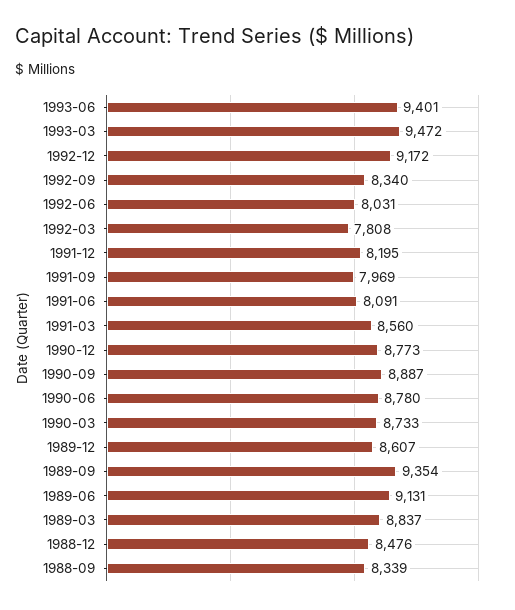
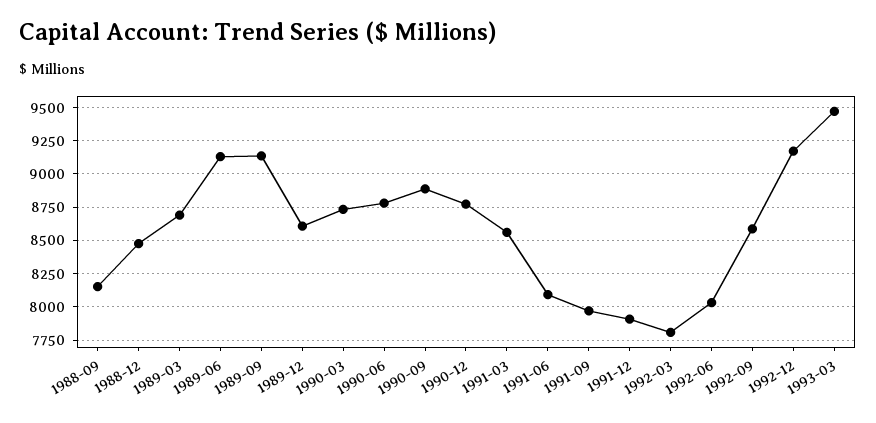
1993-06: 9401 -> none
1992-09: 8340 -> 8600
1991-12: 8195 -> 7900
1989-09: 9354 -> 9150
1989-03: 8837 -> 8700
1988-09: 8339 -> 8150

